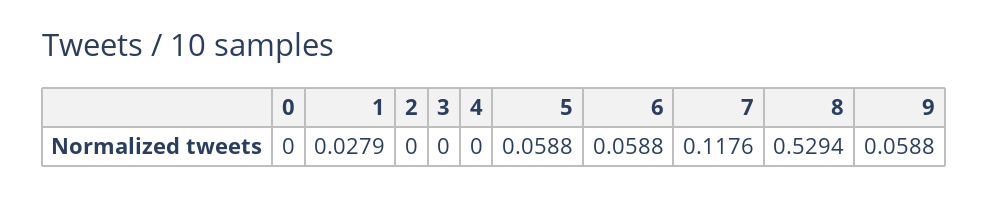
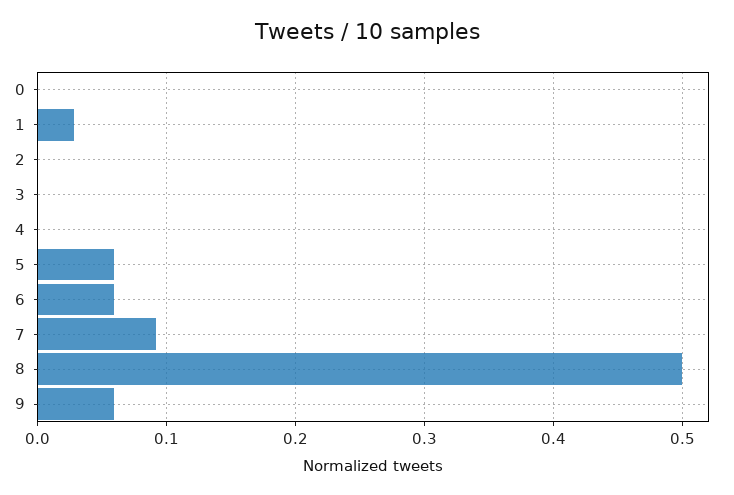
7: 0.1176 -> 0.09
8: 0.5294 -> 0.5

